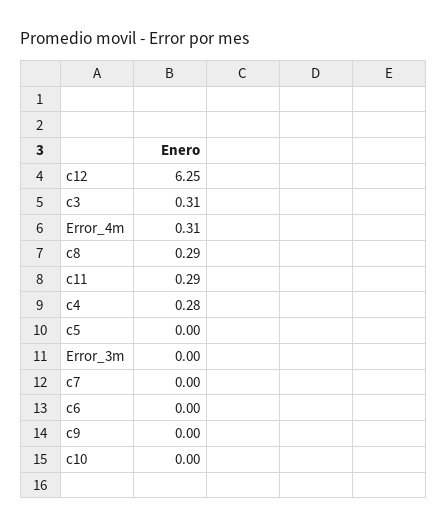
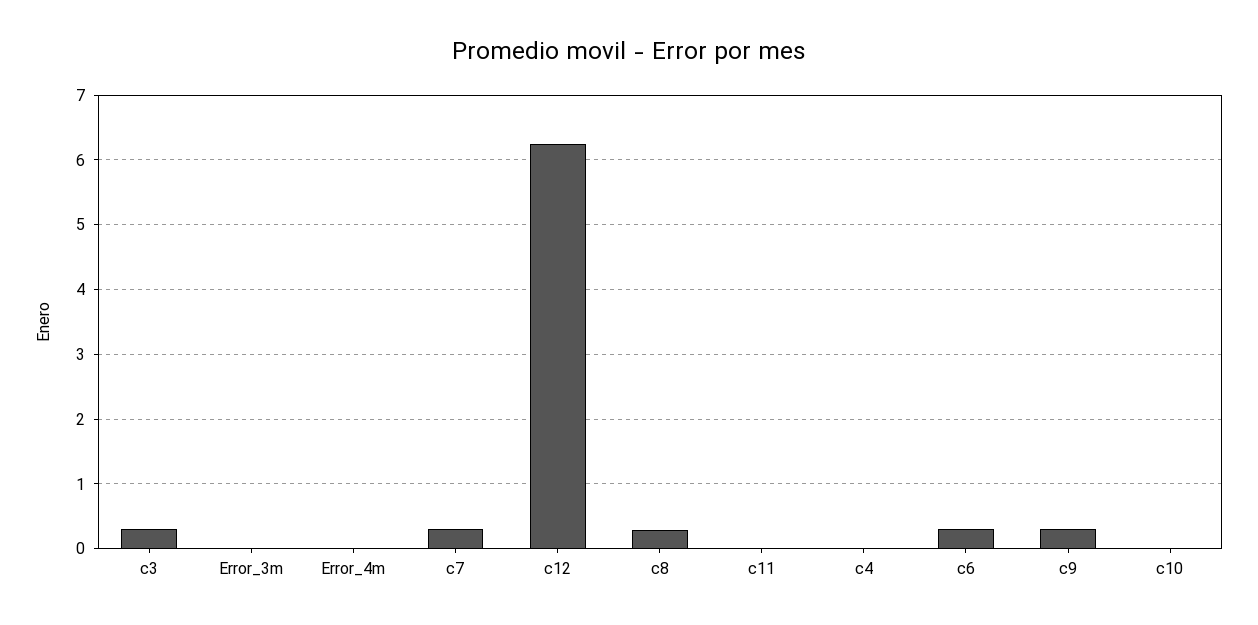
Error_4m: 0.31 -> 0
c11: 0.29 -> 0
c4: 0.28 -> 0
c5: 0 -> none
c7: 0 -> 0.3
c6: 0 -> 0.3
c9: 0 -> 0.3

